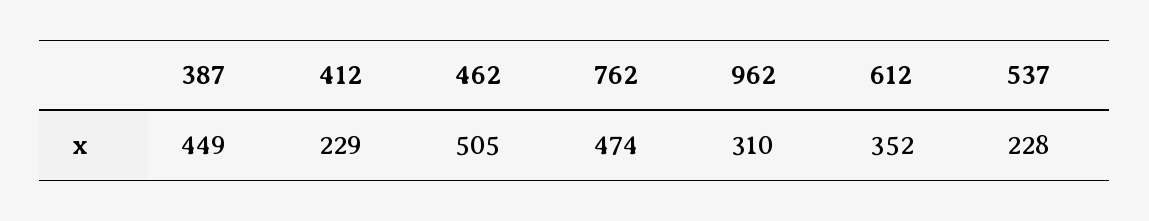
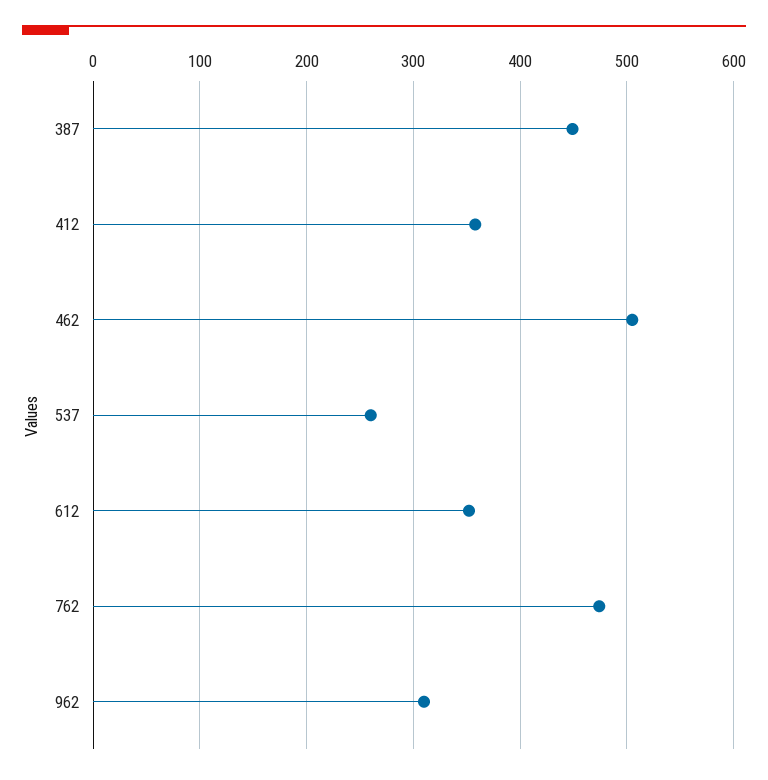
412: 229 -> 360
537: 228 -> 260

